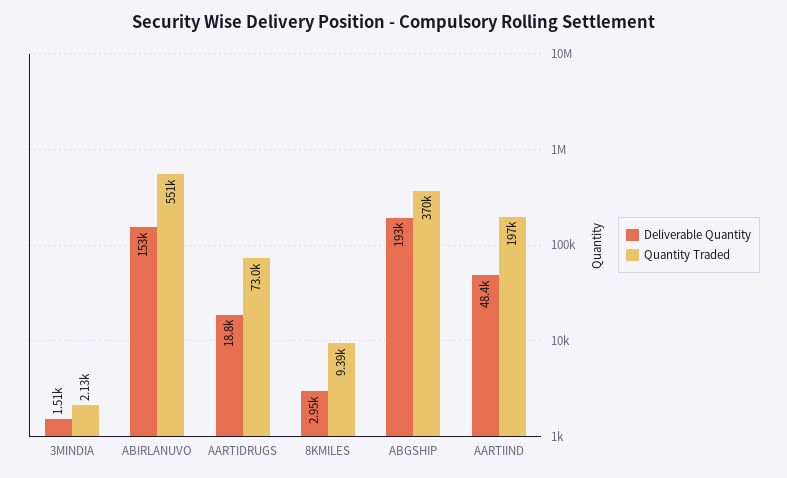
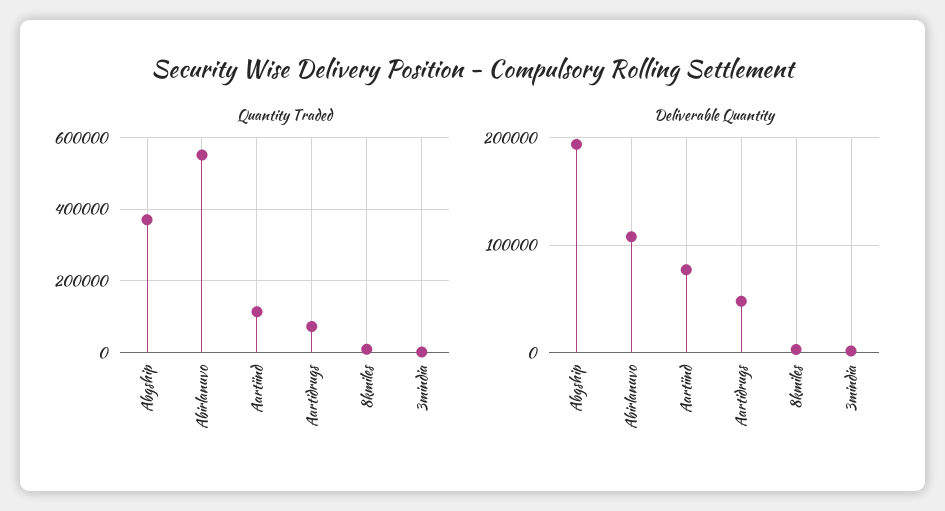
Deliverable Quantity, ABIRLANUVO: 153000 -> 110000
Deliverable Quantity, AARTIDRUGS: 18800 -> 50000
Deliverable Quantity, AARTIIND: 48400 -> 80000
Quantity Traded, AARTIIND: 197000 -> 120000

